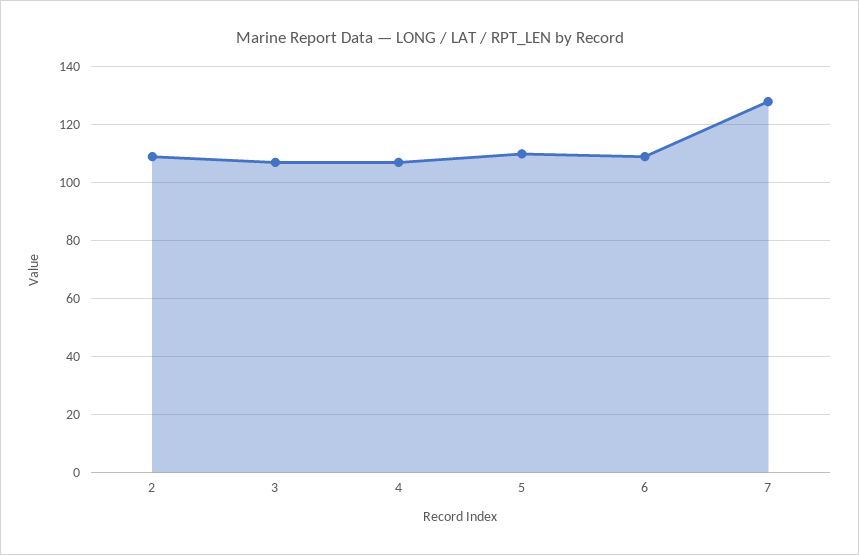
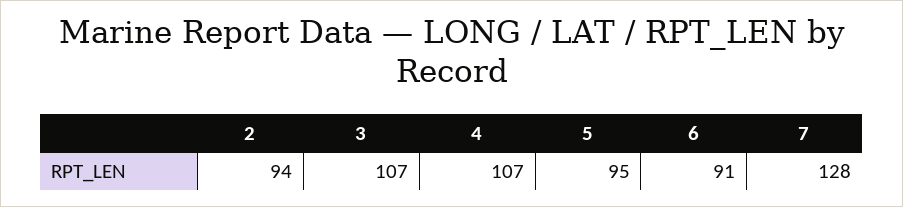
2: 110 -> 94
5: 110 -> 95
6: 110 -> 91

